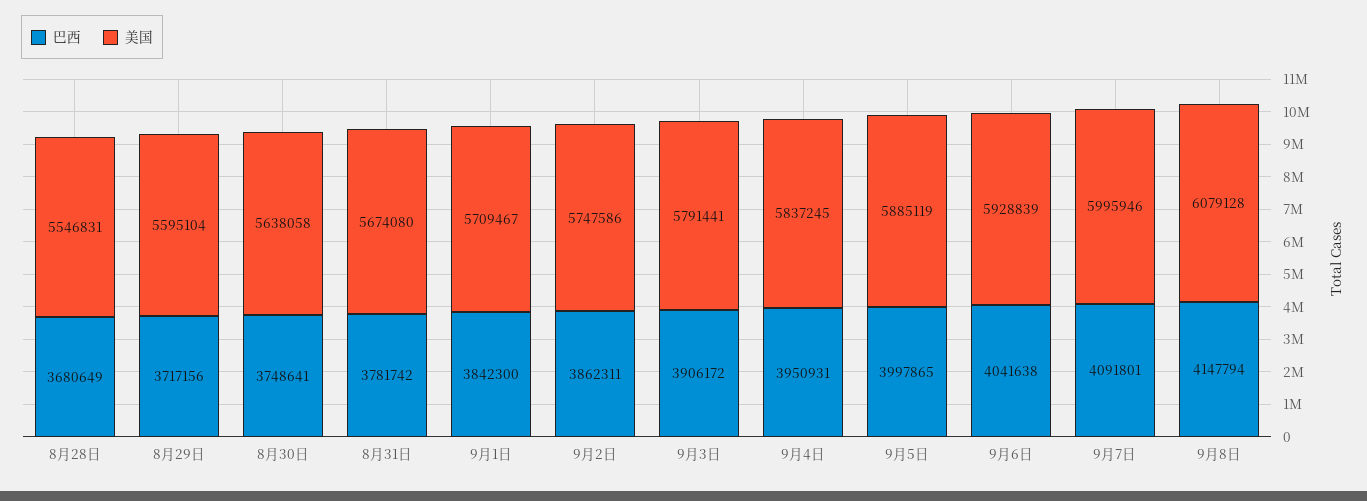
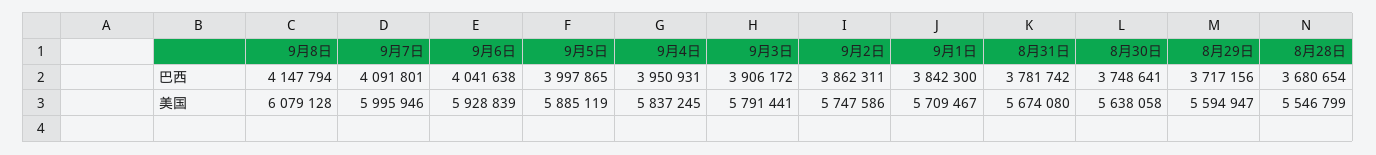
巴西, 8月28日: 3680649 -> 3680654
美国, 8月28日: 5546831 -> 5546799
美国, 8月29日: 5595104 -> 5594947

